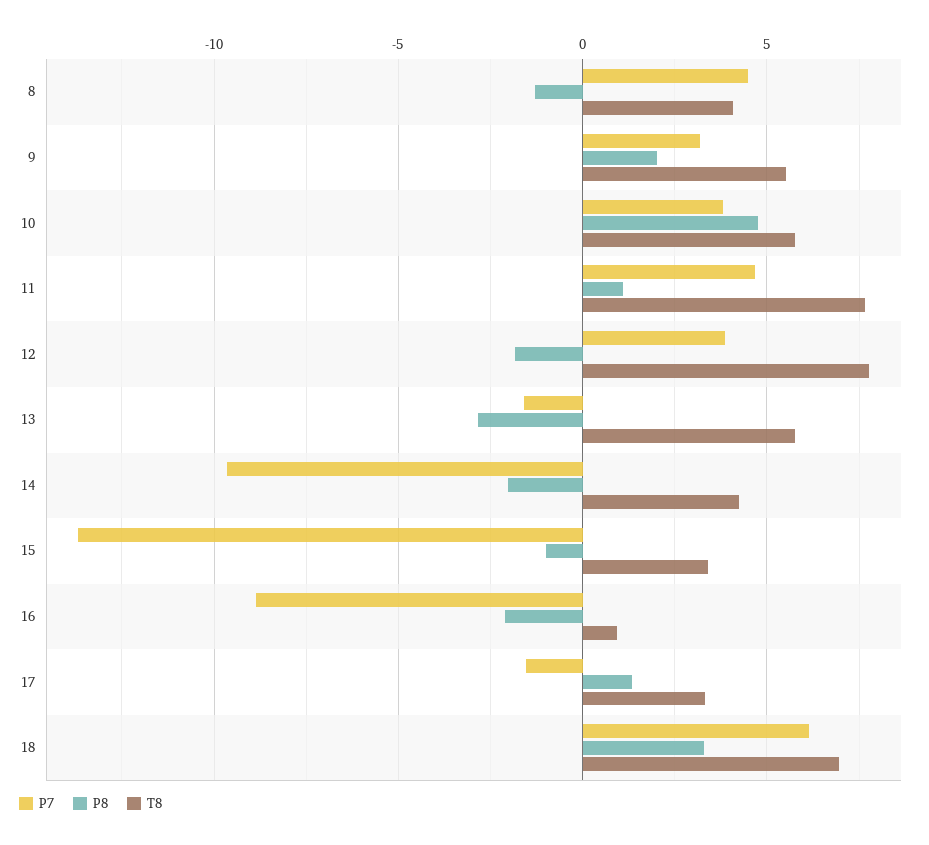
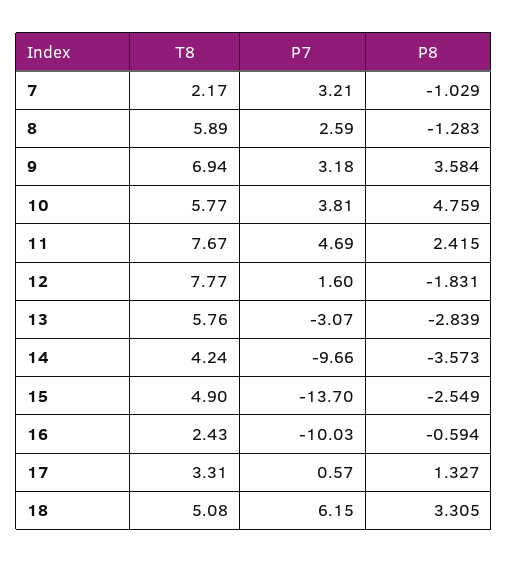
P7, 8: 4.5 -> 2.59
T8, 8: 4 -> 5.89
P8, 9: 2 -> 3.584
T8, 9: 5.5 -> 6.94
P8, 11: 1 -> 2.415
P7, 12: 4 -> 1.6
P7, 13: -1.5 -> -3.07
P8, 14: -2 -> -3.573
P8, 15: -1 -> -2.549
T8, 15: 3.5 -> 4.9
P7, 16: -9 -> -10.03
P8, 16: -2 -> -0.594
T8, 16: 1 -> 2.43
P7, 17: -1.5 -> 0.57
T8, 18: 7 -> 5.08
T8, 7: none -> 2.17
P7, 7: none -> 3.21
P8, 7: none -> -1.029

